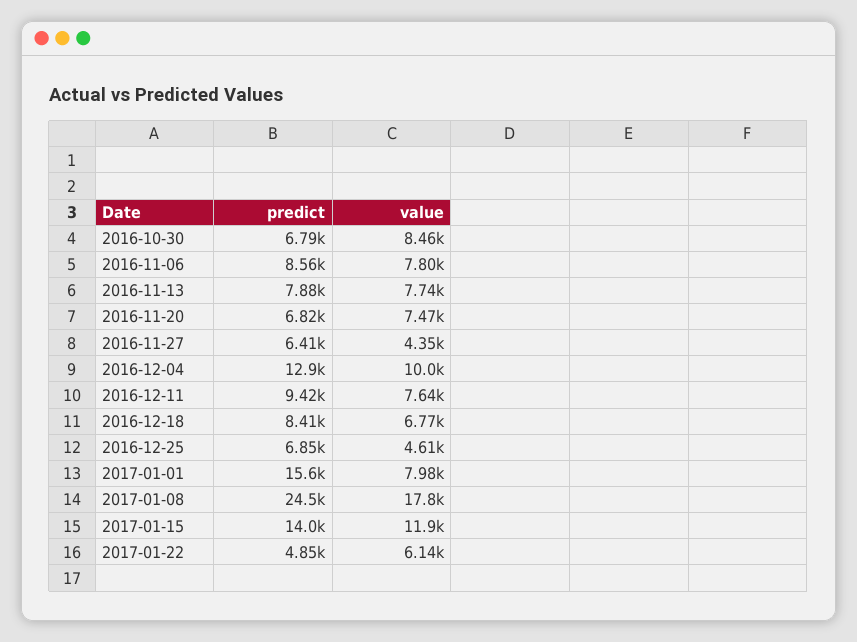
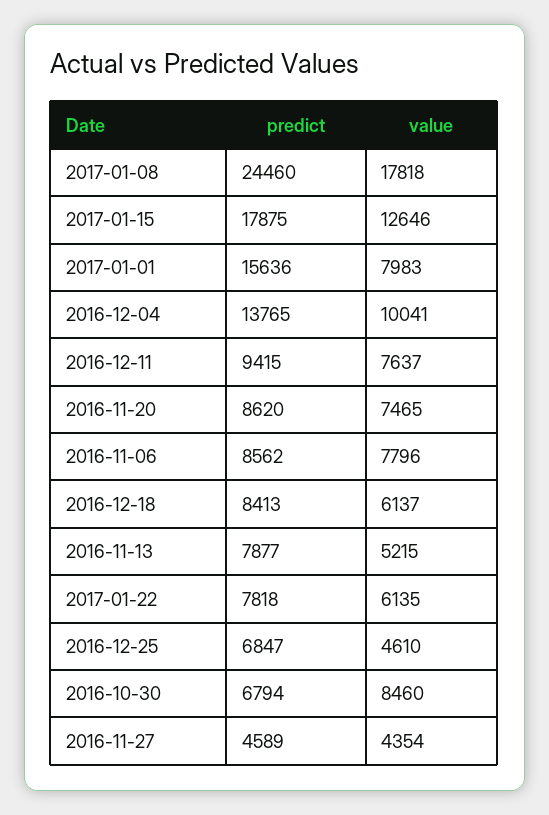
value, 2016-11-13: 7740 -> 5215
predict, 2016-11-20: 6820 -> 8620
predict, 2016-11-27: 6410 -> 4589
predict, 2016-12-04: 12900 -> 13765
value, 2016-12-18: 6770 -> 6137
predict, 2017-01-15: 14000 -> 17875
value, 2017-01-15: 11900 -> 12646
predict, 2017-01-22: 4850 -> 7818

